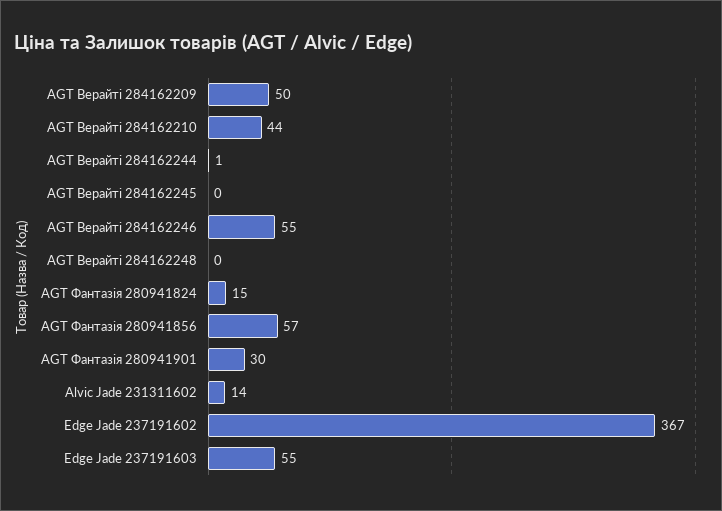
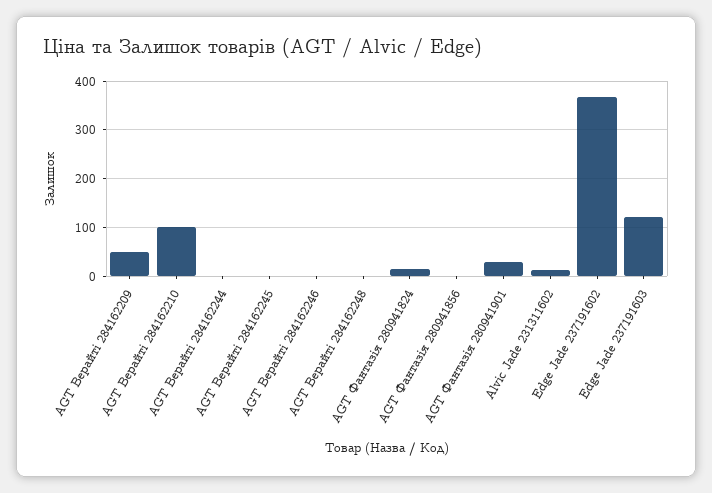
AGT Верайті 284162210: 44 -> 100
AGT Верайті 284162246: 55 -> 0
AGT Фантазія 280941856: 57 -> 0
Edge Jade 237191603: 55 -> 120

